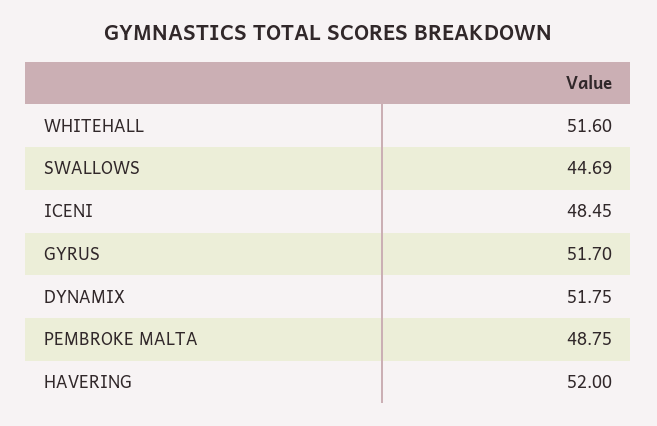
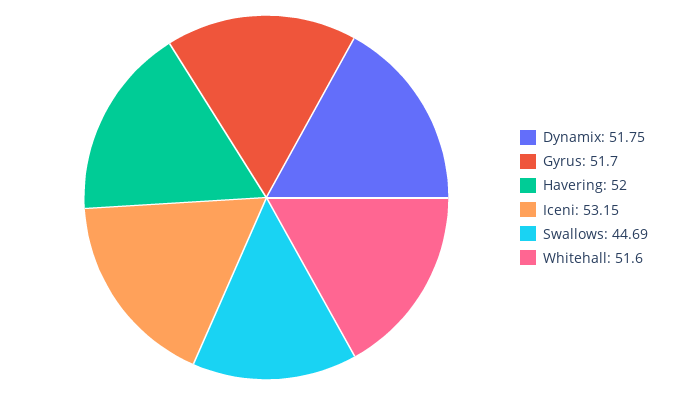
ICENI: 48.45 -> 53.15
PEMBROKE MALTA: 48.75 -> none

